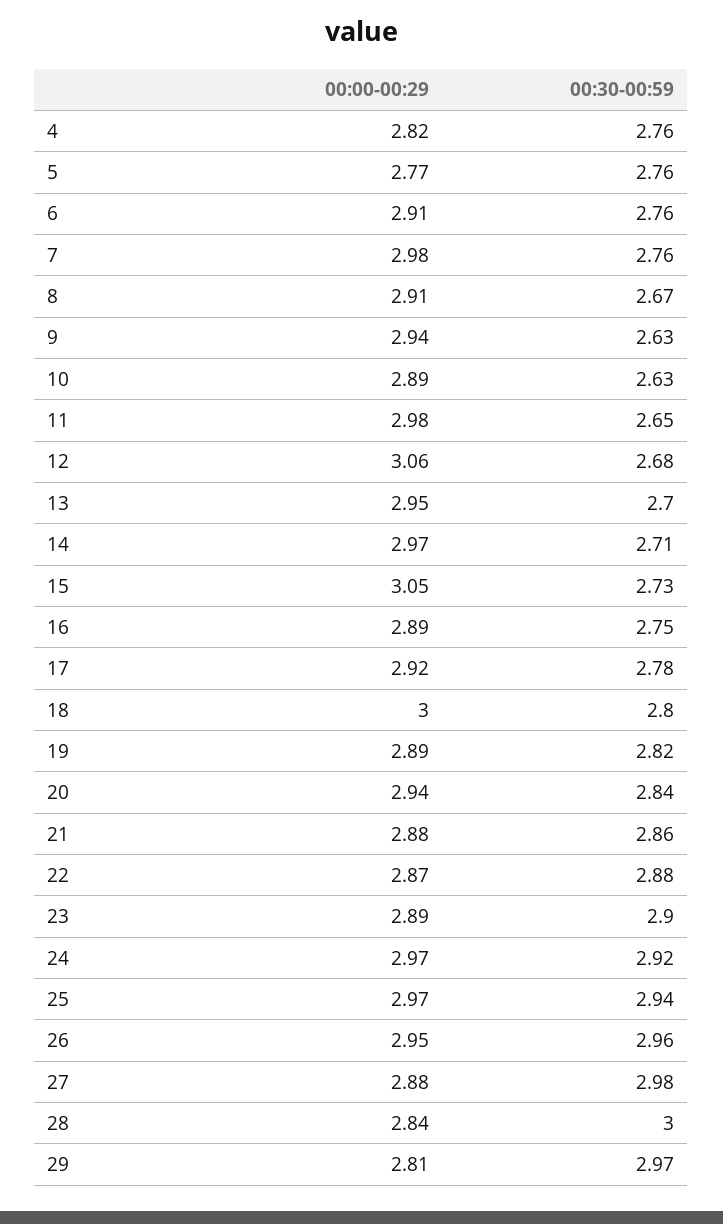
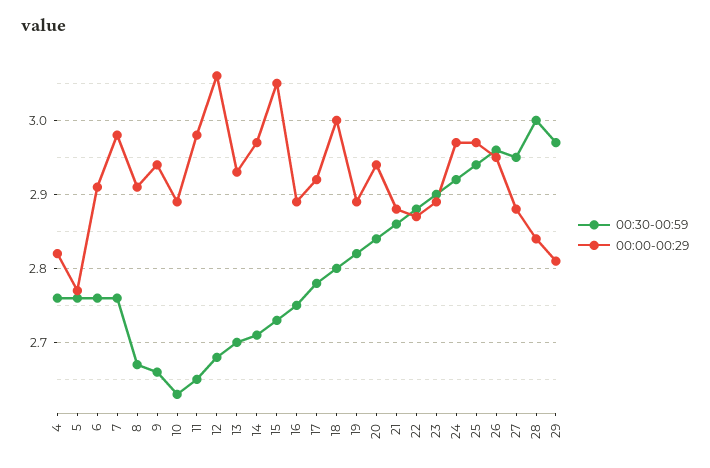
00:30-00:59, 9: 2.63 -> 2.66
00:00-00:29, 13: 2.95 -> 2.93
00:30-00:59, 27: 2.98 -> 2.95

